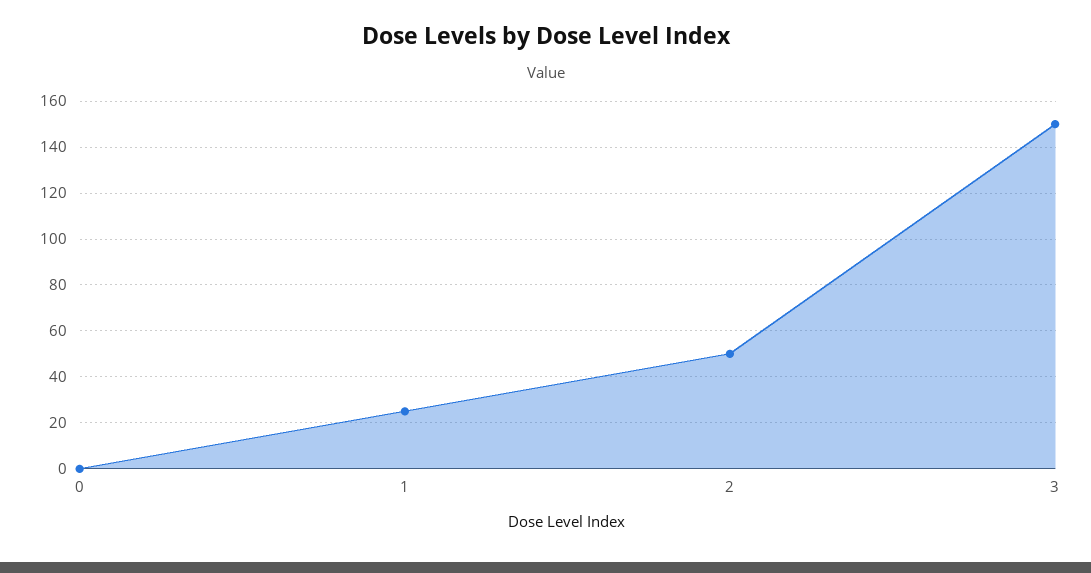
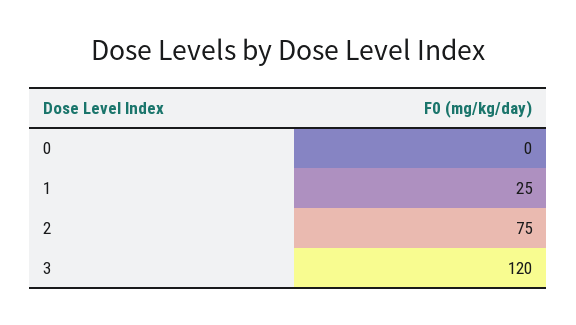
2: 50 -> 75
3: 150 -> 120

